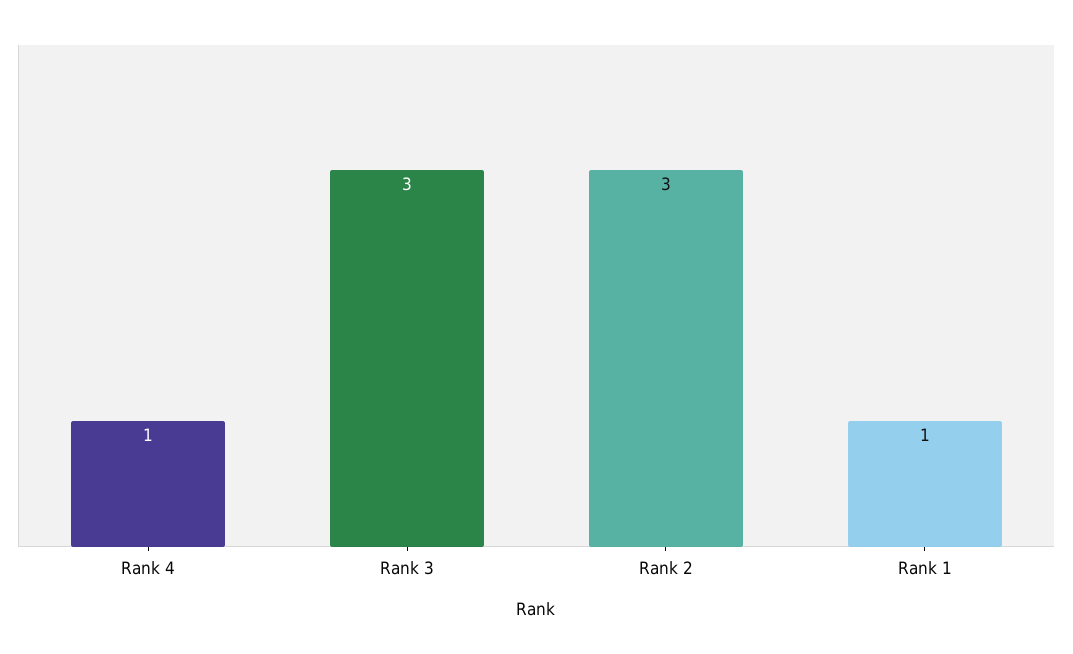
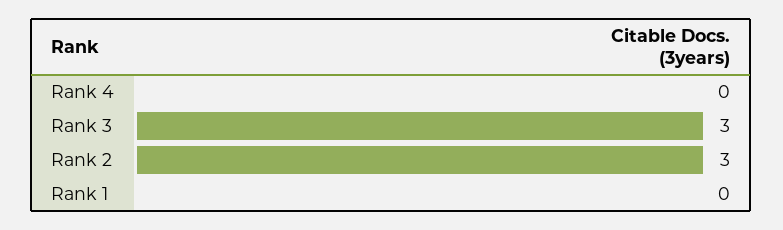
Rank 4: 1 -> 0
Rank 1: 1 -> 0

